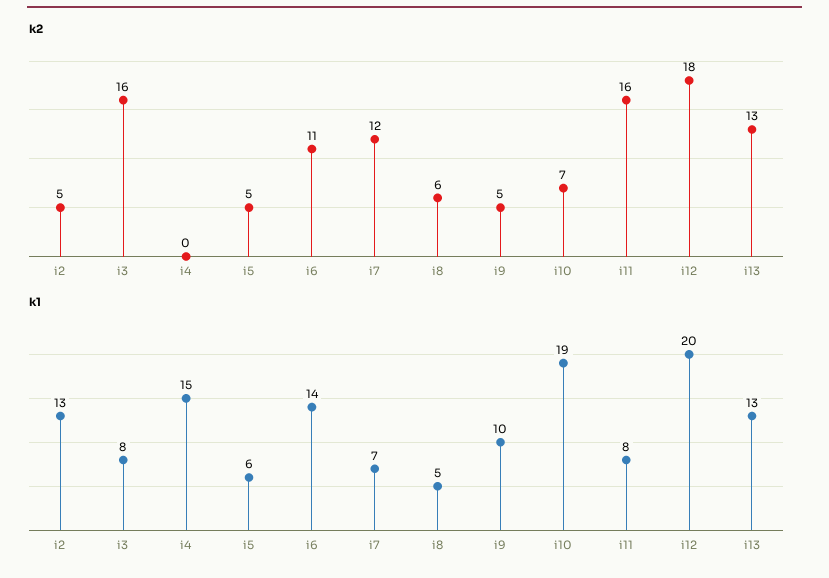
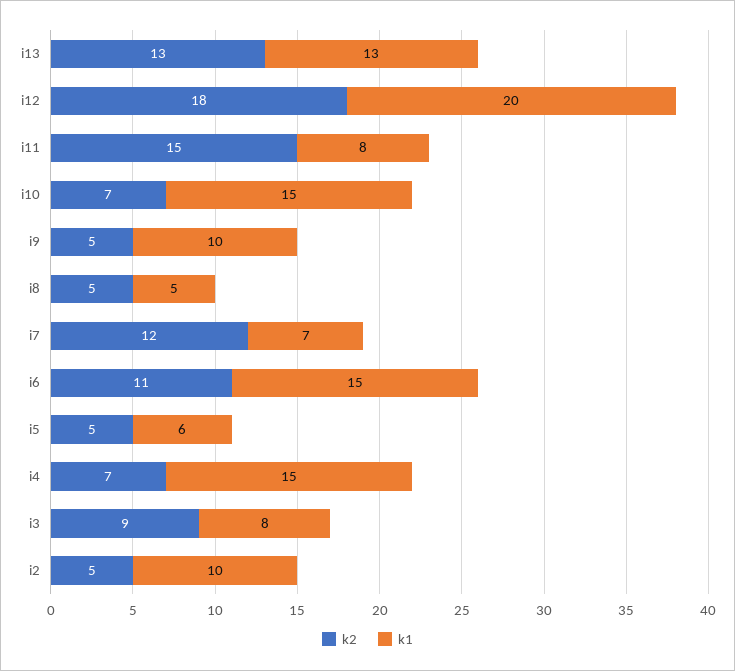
k2, i3: 16 -> 9
k2, i4: 0 -> 7
k2, i8: 6 -> 5
k2, i11: 16 -> 15
k1, i2: 13 -> 10
k1, i6: 14 -> 15
k1, i10: 19 -> 15

